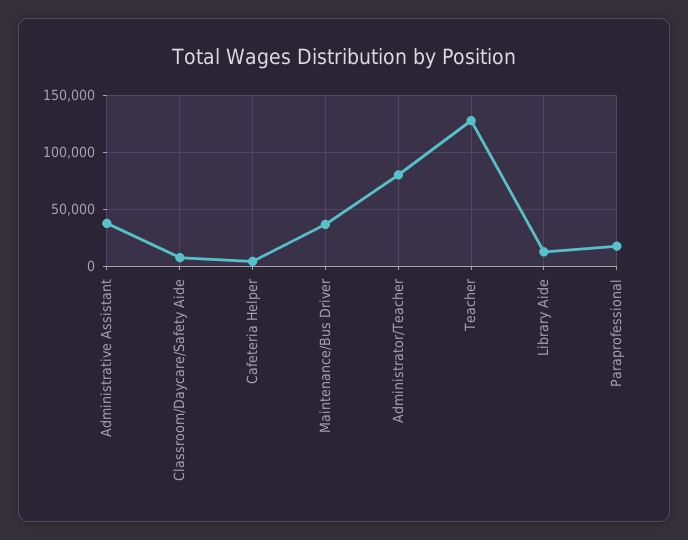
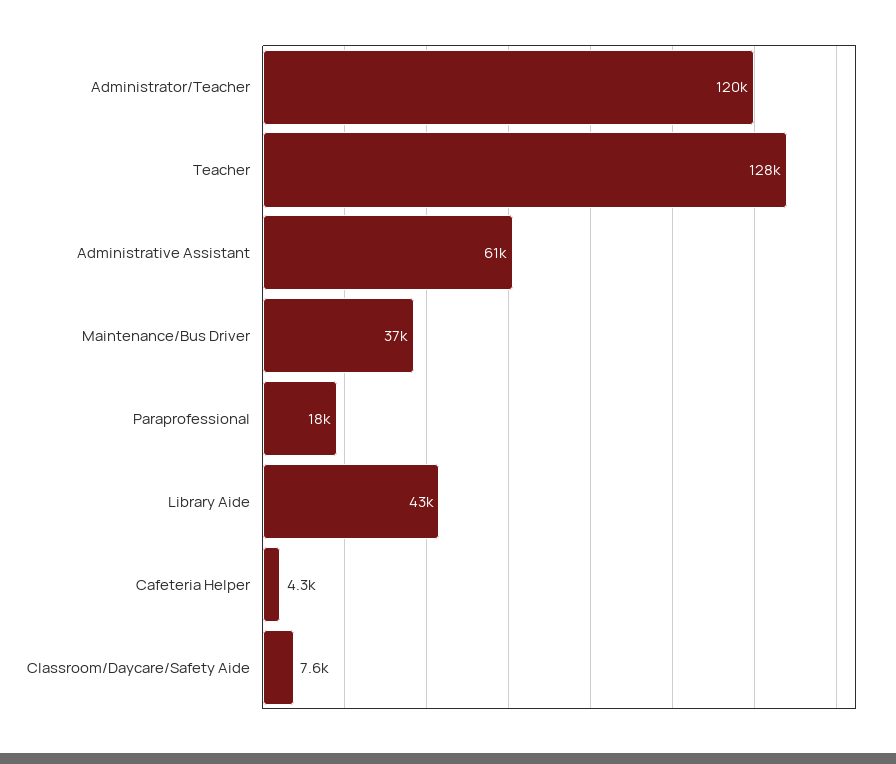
Administrative Assistant: 40000 -> 61000
Administrator/Teacher: 80000 -> 120000
Library Aide: 10000 -> 43000

